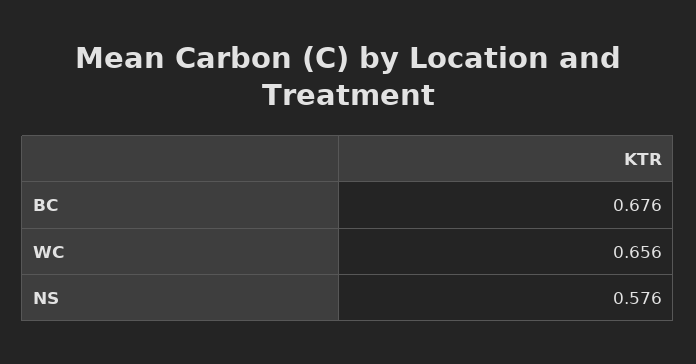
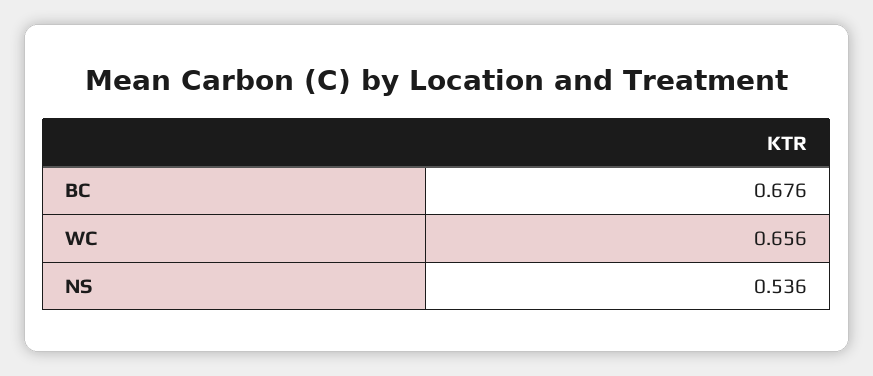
NS: 0.576 -> 0.536

